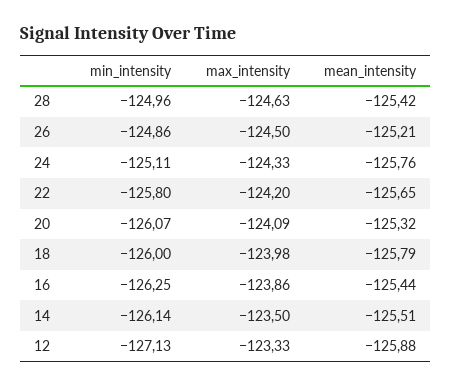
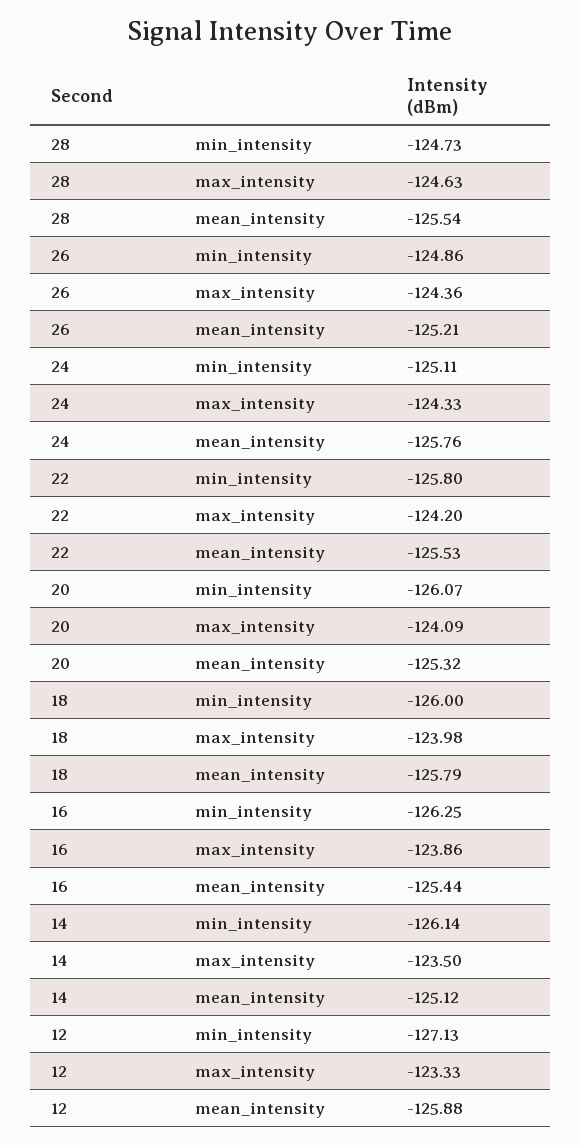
min_intensity, 28: -124.96 -> -124.73
mean_intensity, 28: -125.42 -> -125.54
max_intensity, 26: -124.5 -> -124.36
mean_intensity, 22: -125.65 -> -125.53
mean_intensity, 14: -125.51 -> -125.12

